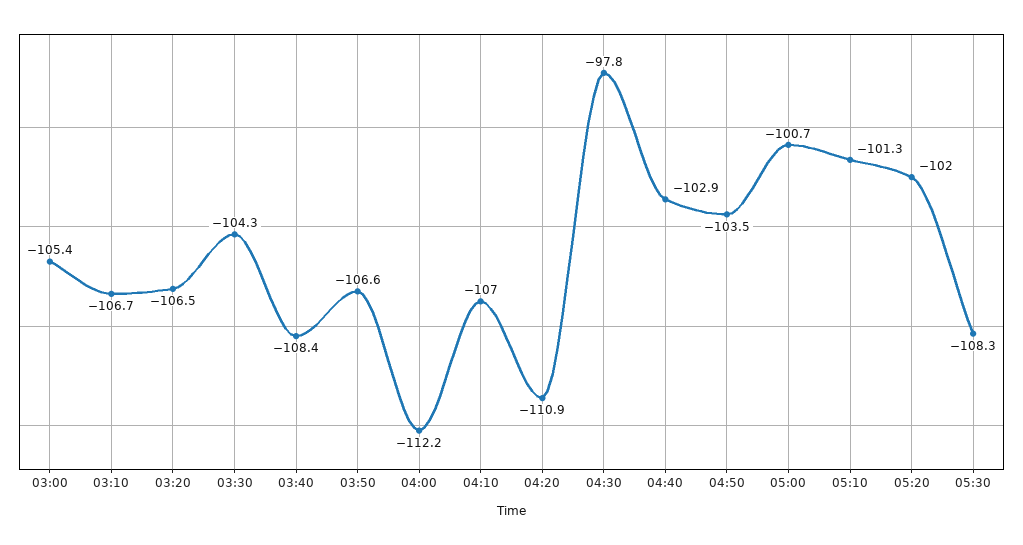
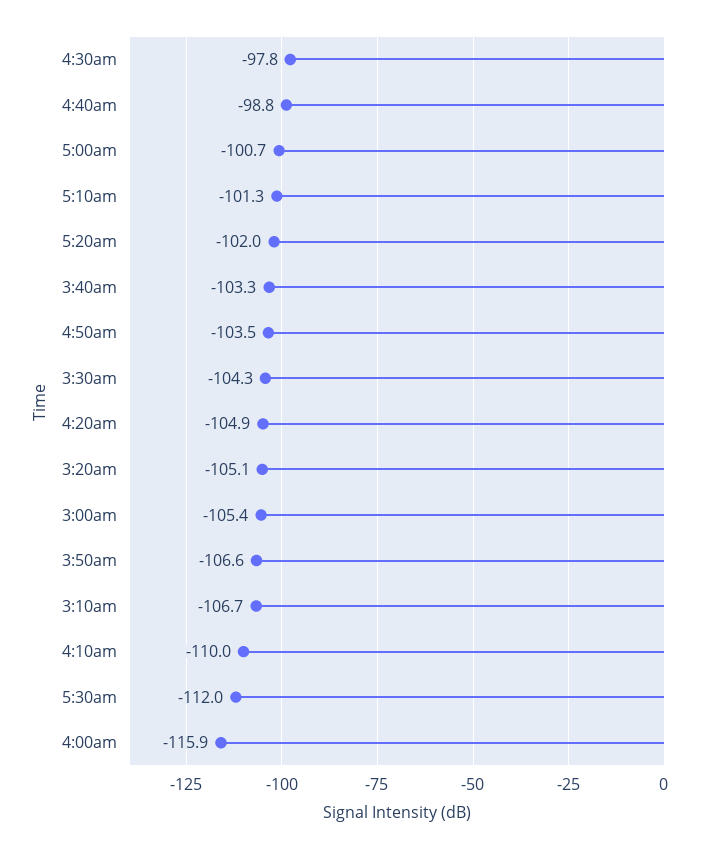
03:20: -106.5 -> -105.1
03:40: -108.4 -> -103.3
04:00: -112.2 -> -115.9
04:10: -107 -> -110
04:20: -110.9 -> -104.9
04:40: -102.9 -> -98.8
05:30: -108.3 -> -112

